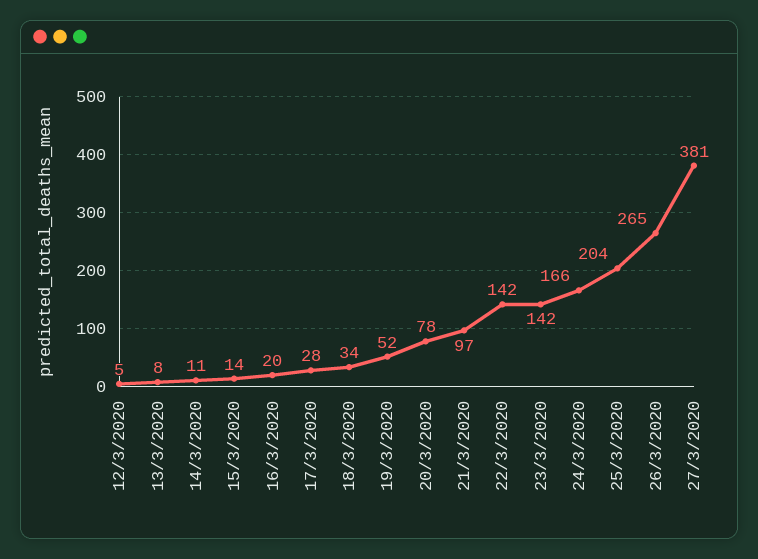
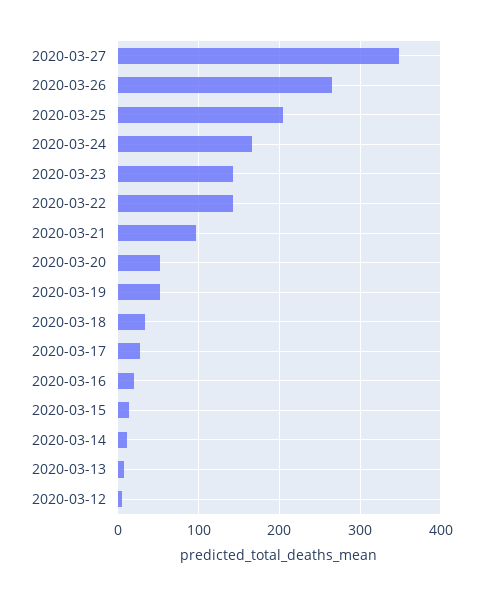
20/3/2020: 78 -> 50
27/3/2020: 381 -> 350

